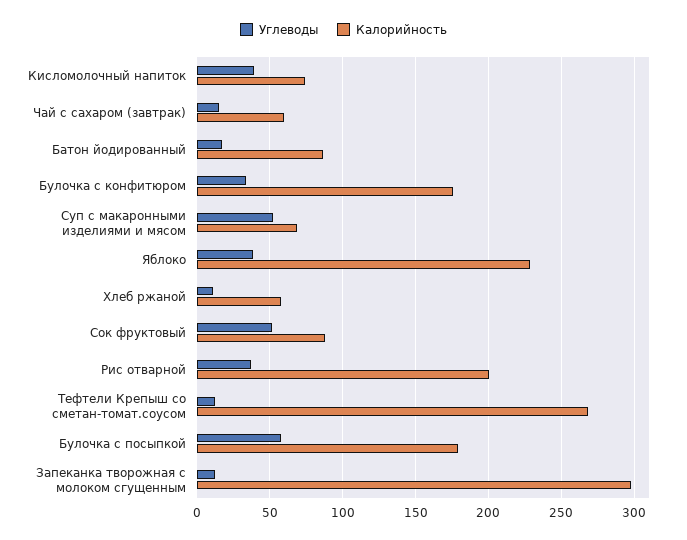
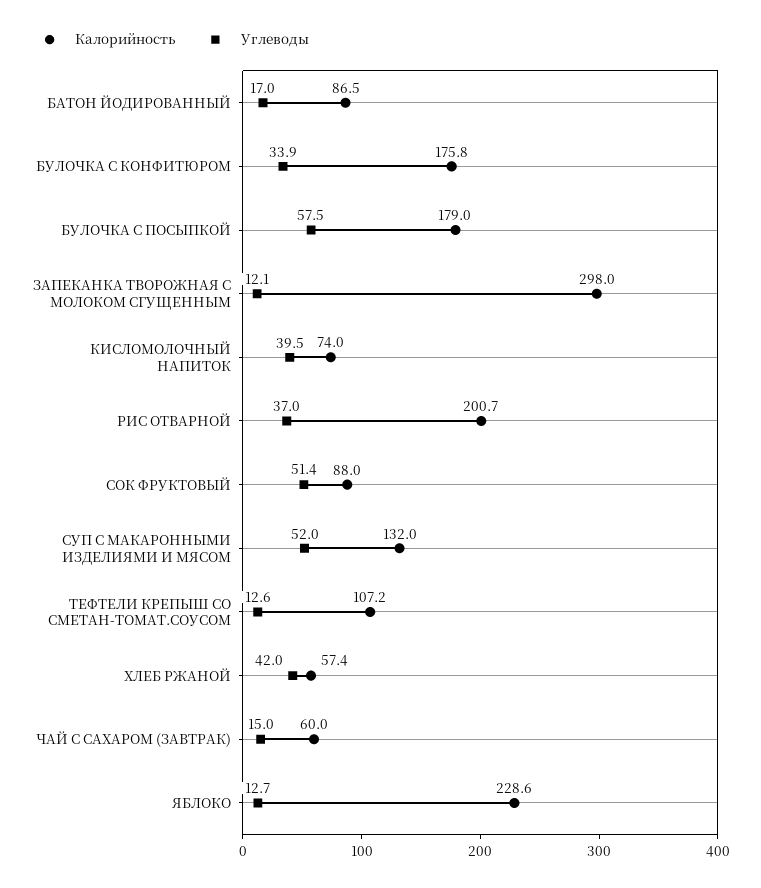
Калорийность, Суп с макаронными изделиями и мясом: 70 -> 132
Углеводы, Яблоко: 40 -> 12.7
Углеводы, Хлеб ржаной: 10 -> 42
Калорийность, Тефтели Крепыш со сметан-томат.соусом: 270 -> 107.2

